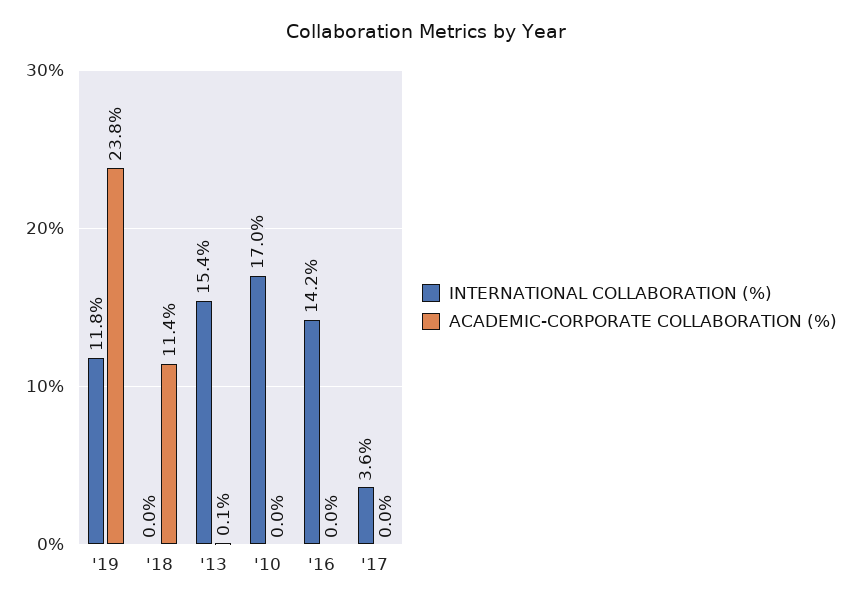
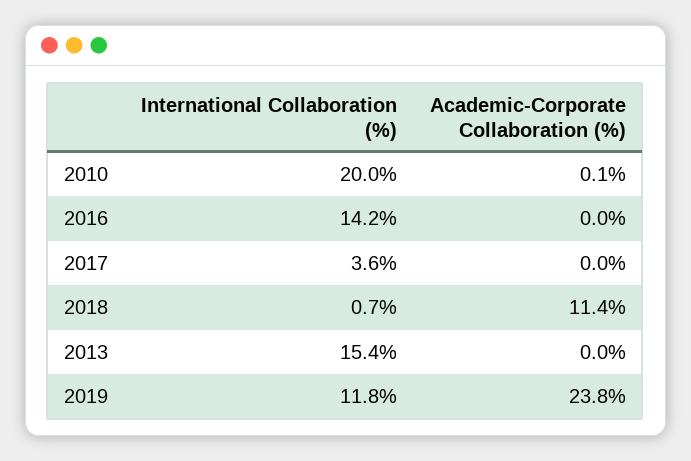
INTERNATIONAL COLLABORATION (%), '18: 0 -> 0.7
ACADEMIC-CORPORATE COLLABORATION (%), '13: 0.1 -> 0
INTERNATIONAL COLLABORATION (%), '10: 17 -> 20
ACADEMIC-CORPORATE COLLABORATION (%), '10: 0 -> 0.1

